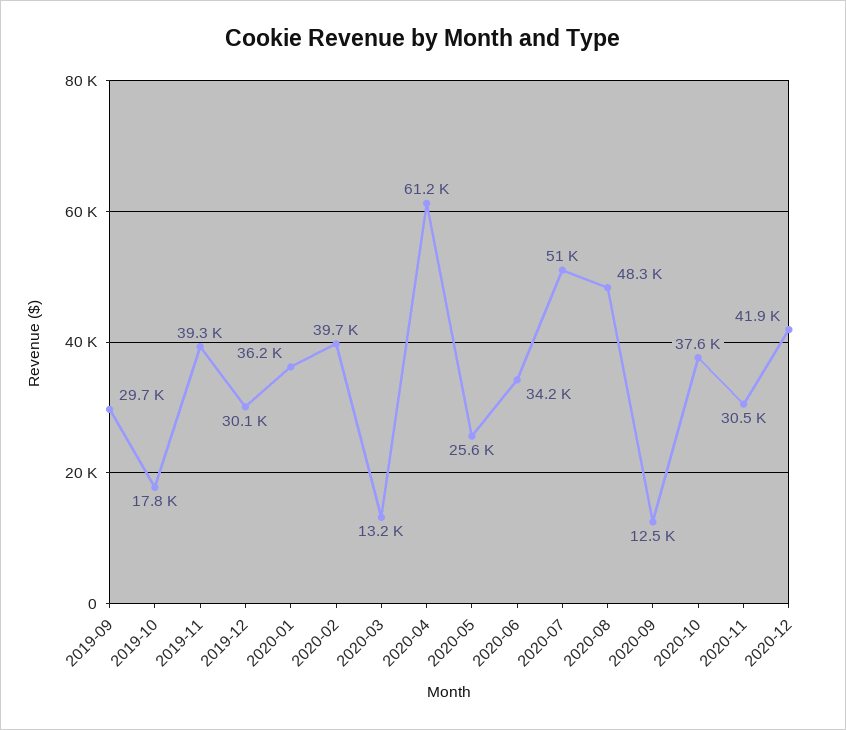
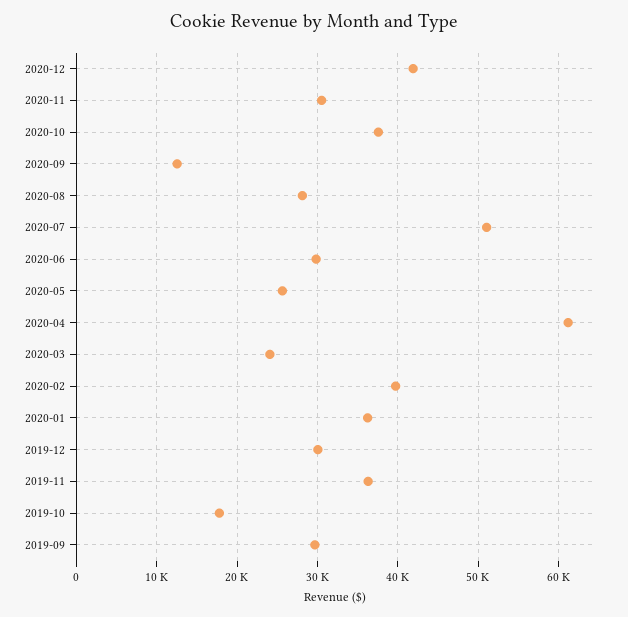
2019-11: 39300 -> 36000
2020-03: 13200 -> 24000
2020-06: 34200 -> 30000
2020-08: 48300 -> 28000

